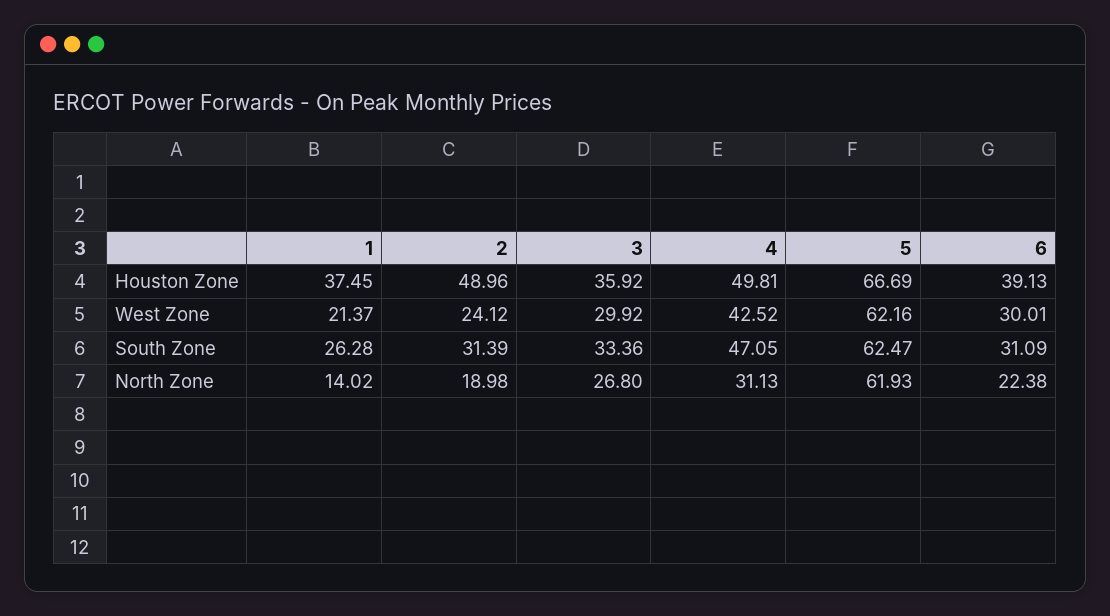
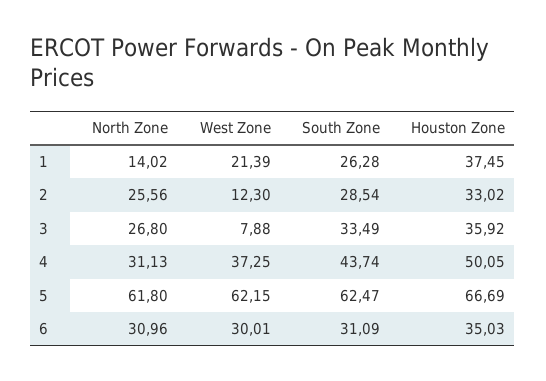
2, Houston Zone: 48.96 -> 33.02
4, Houston Zone: 49.81 -> 50.05
6, Houston Zone: 39.13 -> 35.03
1, West Zone: 21.37 -> 21.39
2, West Zone: 24.12 -> 12.3
3, West Zone: 29.92 -> 7.88
4, West Zone: 42.52 -> 37.25
5, West Zone: 62.16 -> 62.15
2, South Zone: 31.39 -> 28.54
3, South Zone: 33.36 -> 33.49
4, South Zone: 47.05 -> 43.74
2, North Zone: 18.98 -> 25.56
5, North Zone: 61.93 -> 61.8
6, North Zone: 22.38 -> 30.96

